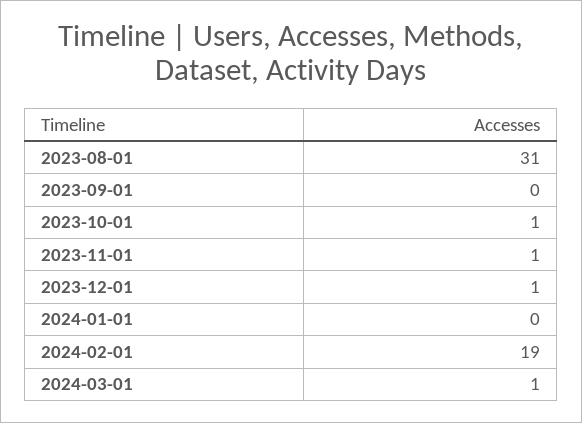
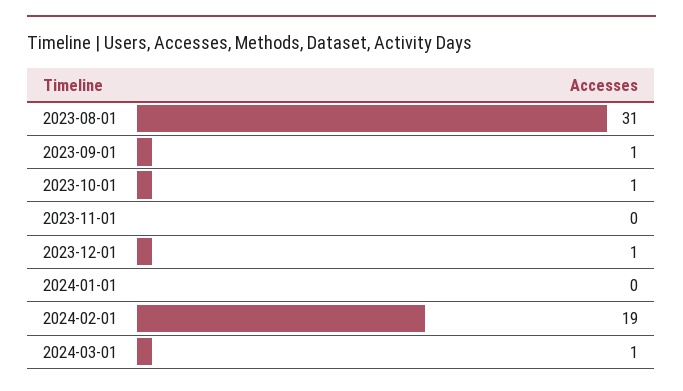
2023-09-01: 0 -> 1
2023-11-01: 1 -> 0

